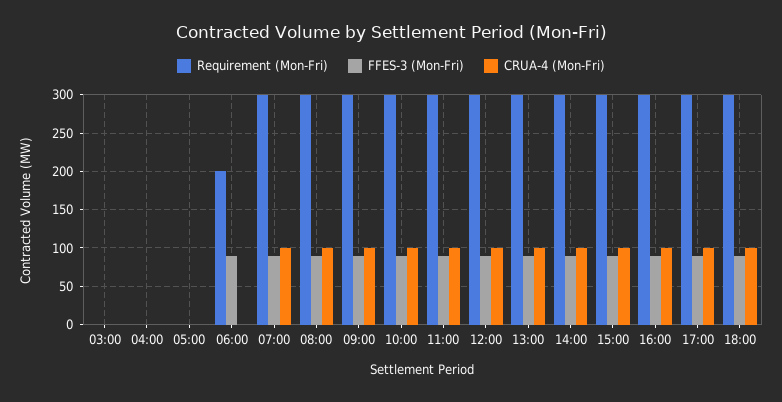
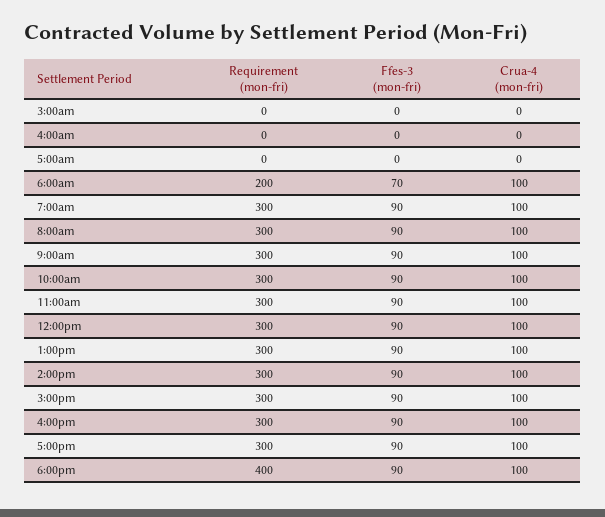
FFES-3 (Mon-Fri), 06:00: 90 -> 70
CRUA-4 (Mon-Fri), 06:00: 0 -> 100
Requirement (Mon-Fri), 18:00: 300 -> 400

